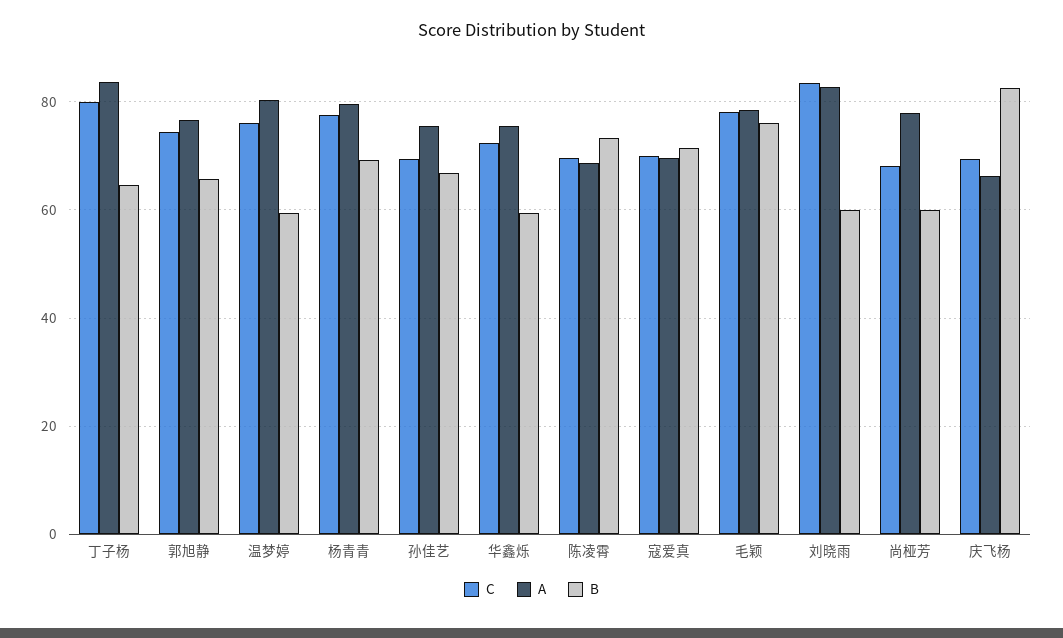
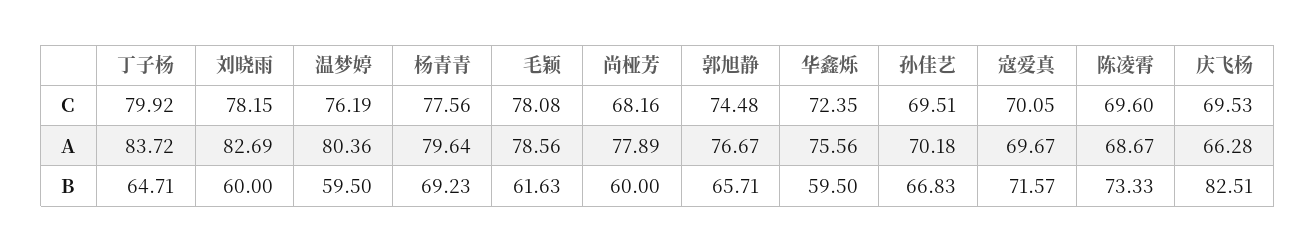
A, 孙佳艺: 76 -> 70.18
B, 毛颖: 76 -> 61.63
C, 刘晓雨: 84 -> 78.15

